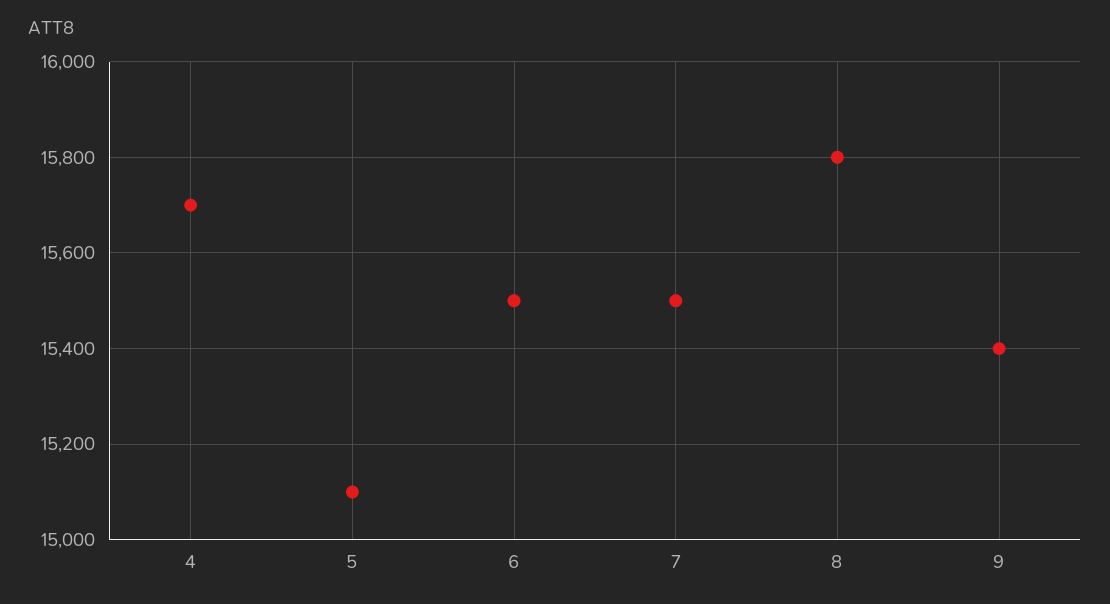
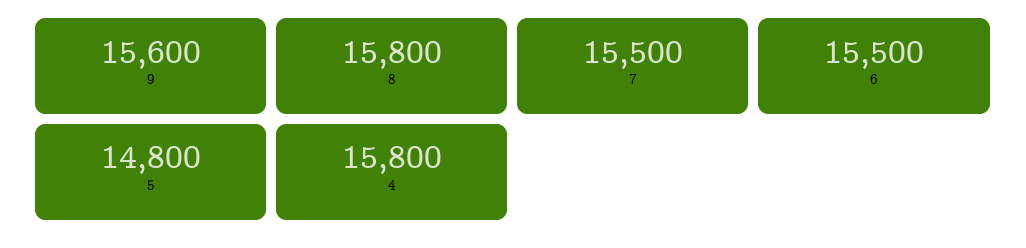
4: 15700 -> 15800
5: 15100 -> 14800
9: 15400 -> 15600

